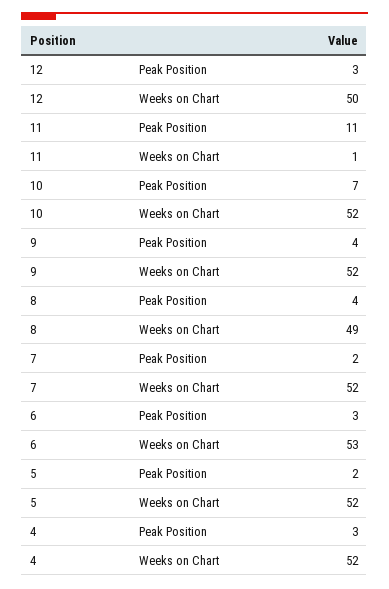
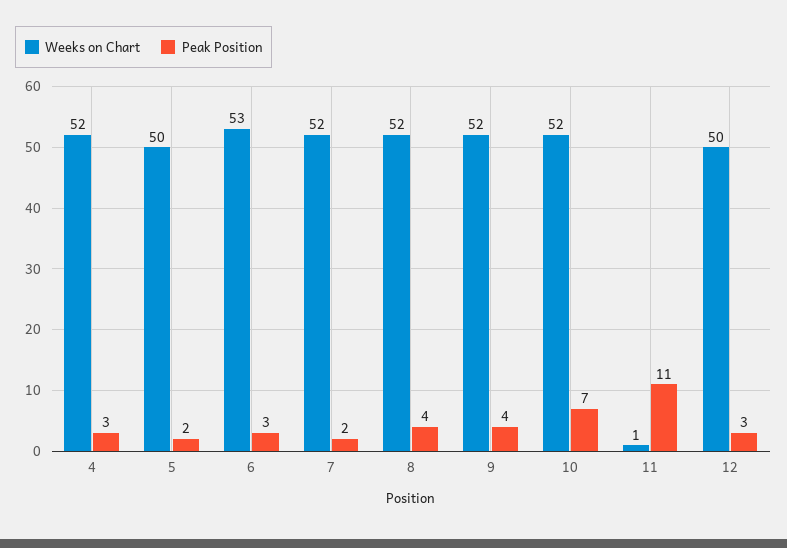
Weeks on Chart, 8: 49 -> 52
Weeks on Chart, 5: 52 -> 50

